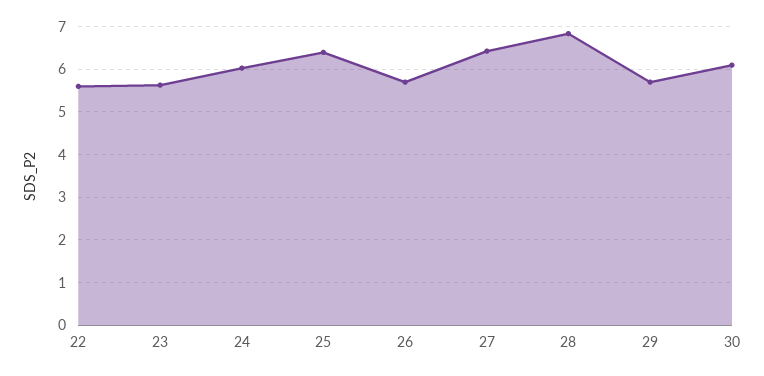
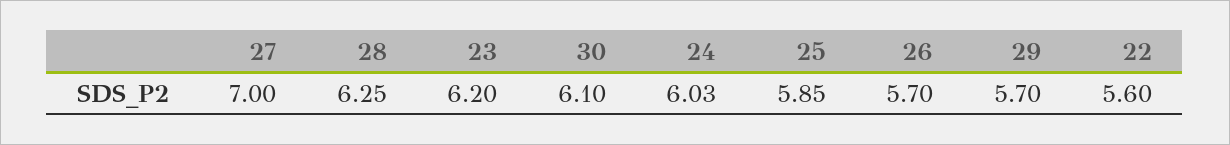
23: 5.6 -> 6.2
25: 6.4 -> 5.85
27: 6.4 -> 7
28: 6.8 -> 6.25

